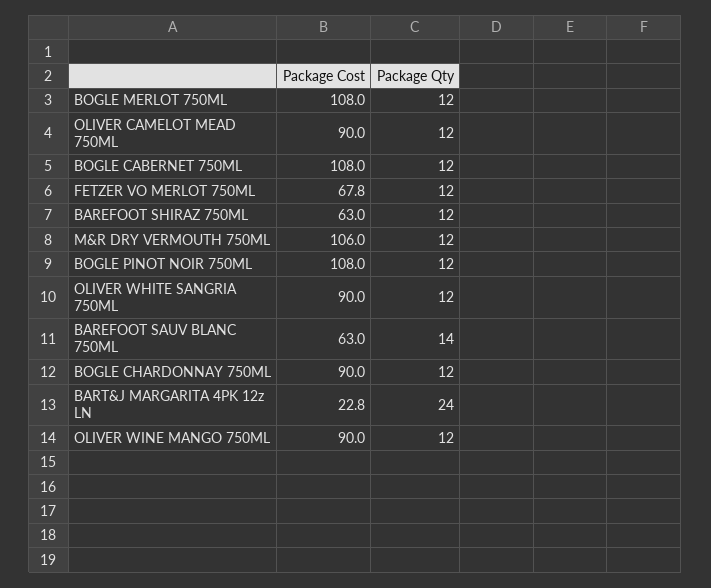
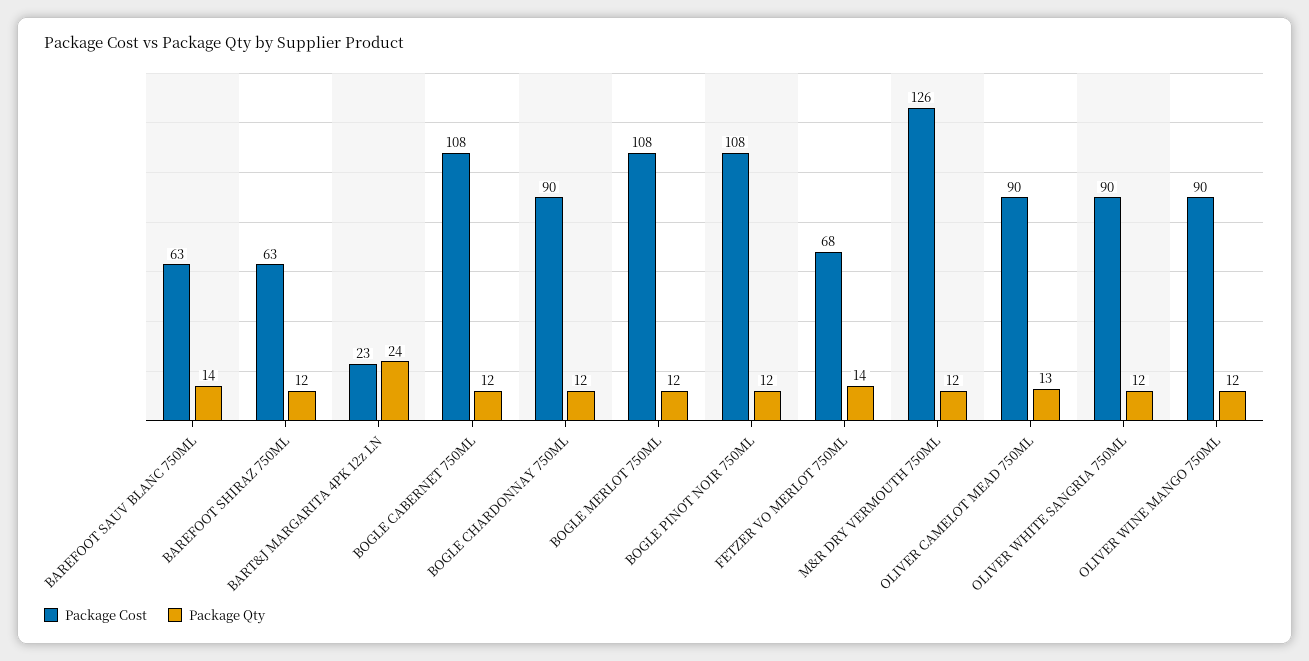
Package Qty, OLIVER CAMELOT MEAD 750ML: 12 -> 13
Package Qty, FETZER VO MERLOT 750ML: 12 -> 14
Package Cost, M&R DRY VERMOUTH 750ML: 106 -> 126

